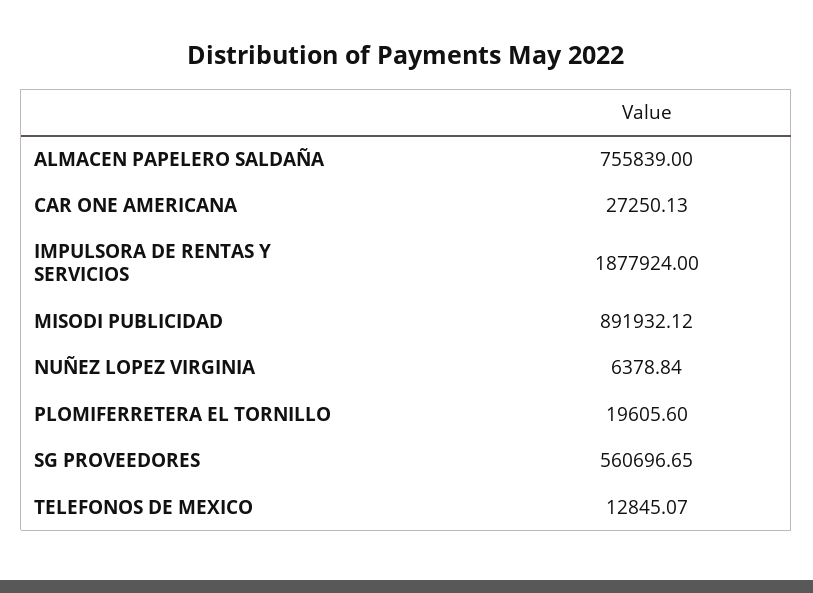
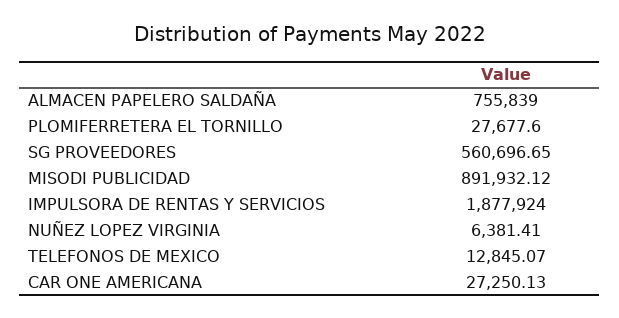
NUÑEZ LOPEZ VIRGINIA: 6378.84 -> 6381.41
PLOMIFERRETERA EL TORNILLO: 19605.6 -> 27677.6

